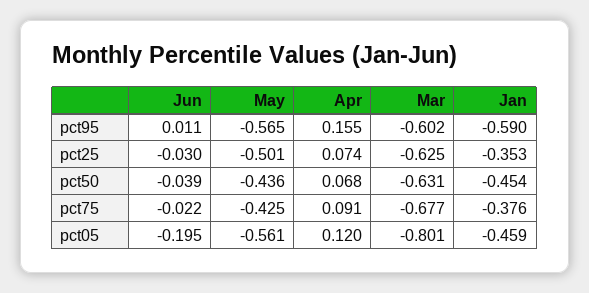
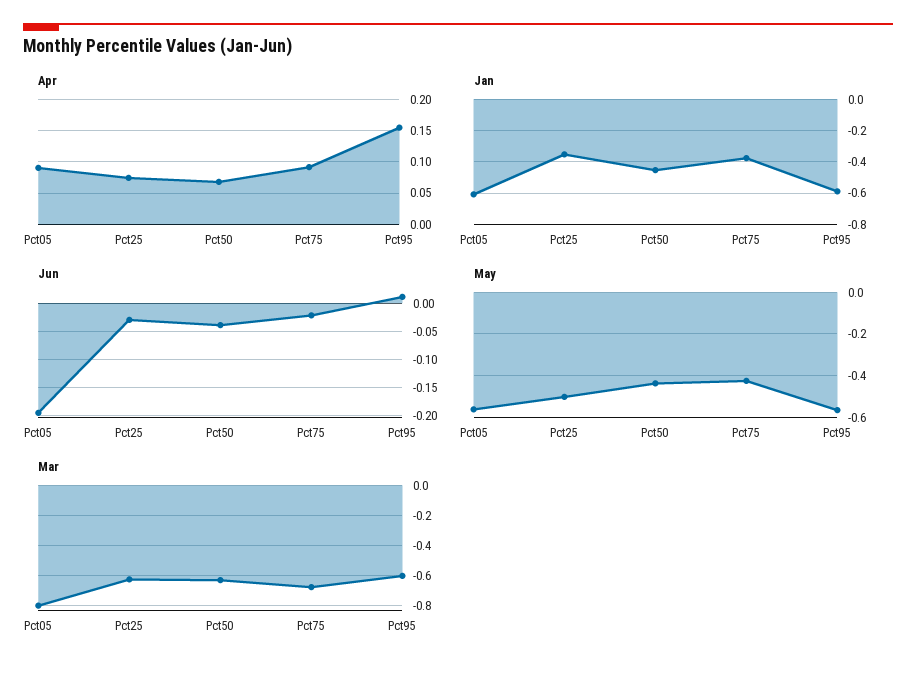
Apr, pct05: 0.12 -> 0.09
Jan, pct05: -0.459 -> -0.6

